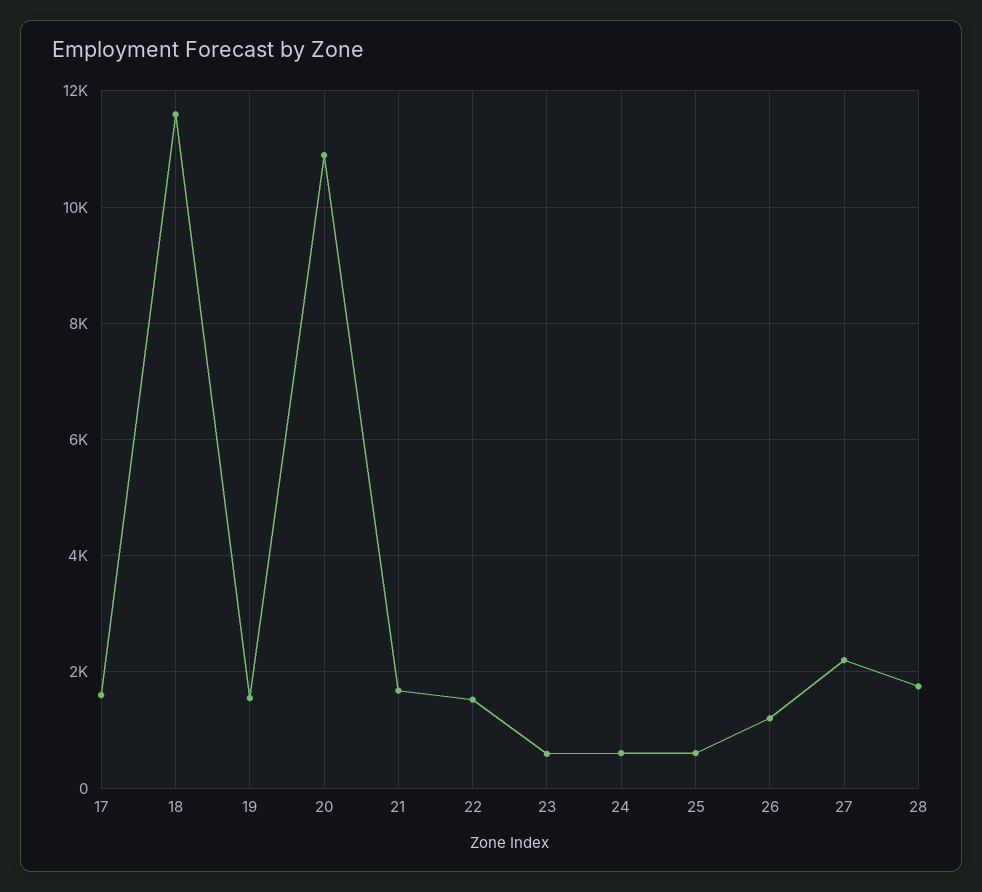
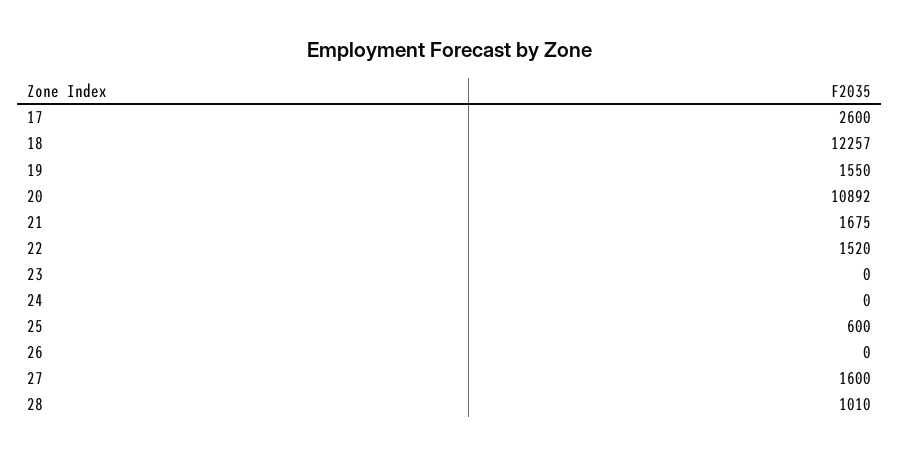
17: 1600 -> 2600
18: 11600 -> 12257
23: 600 -> 0
24: 600 -> 0
26: 1200 -> 0
27: 2200 -> 1600
28: 1800 -> 1010

